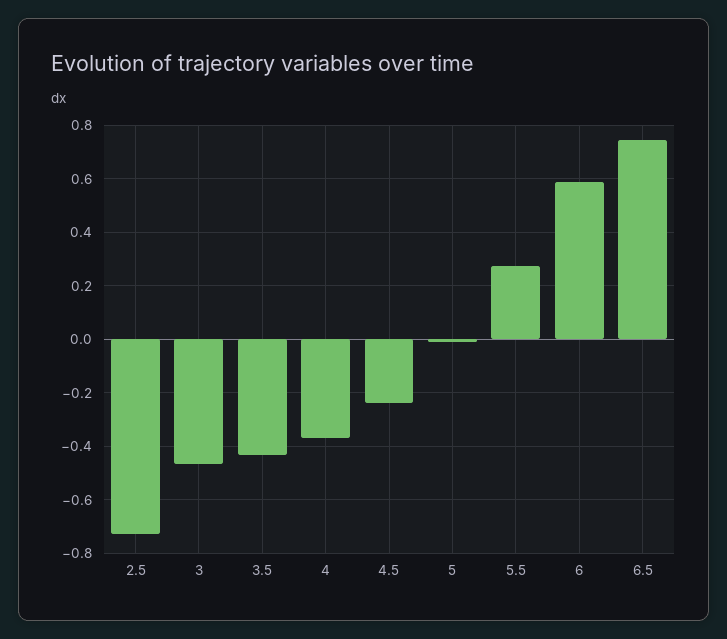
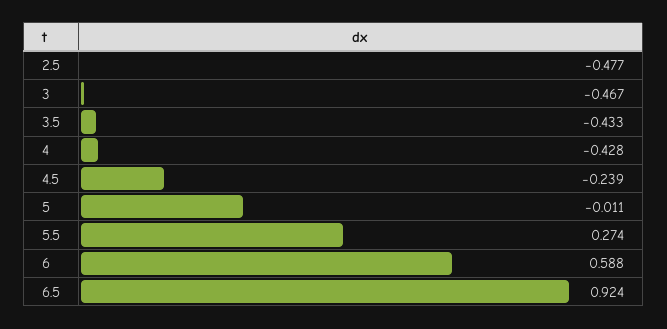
2.5: -0.725 -> -0.477
4: -0.375 -> -0.428
6.5: 0.75 -> 0.924

